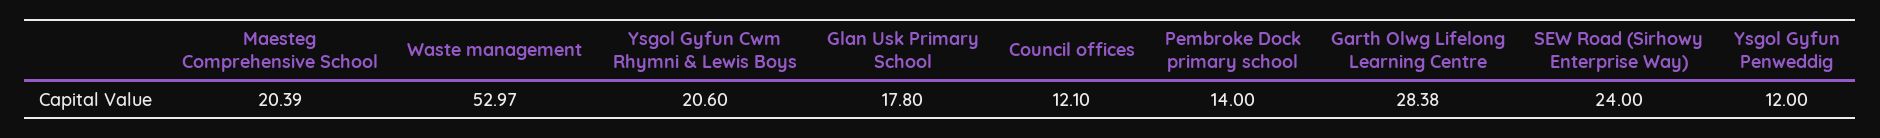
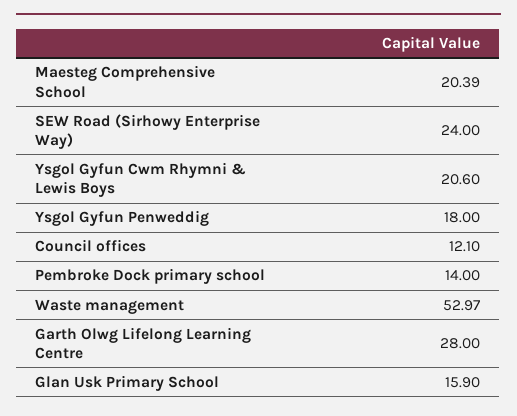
Glan Usk Primary School: 17.8 -> 15.9
Garth Olwg Lifelong Learning Centre: 28.38 -> 28
Ysgol Gyfun Penweddig: 12 -> 18

